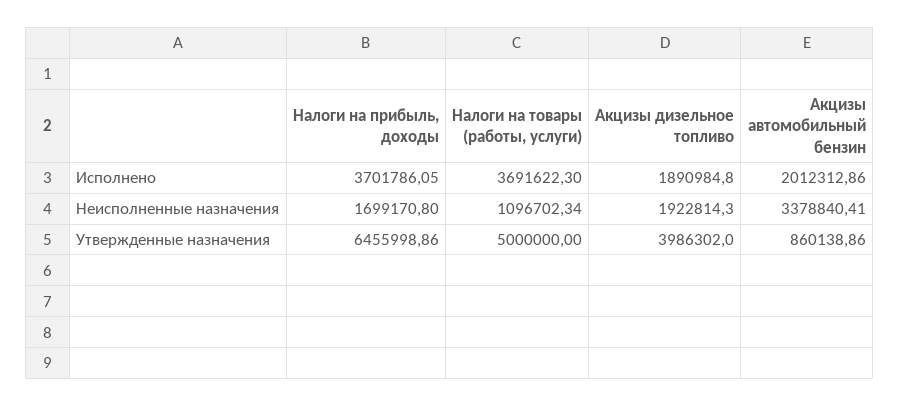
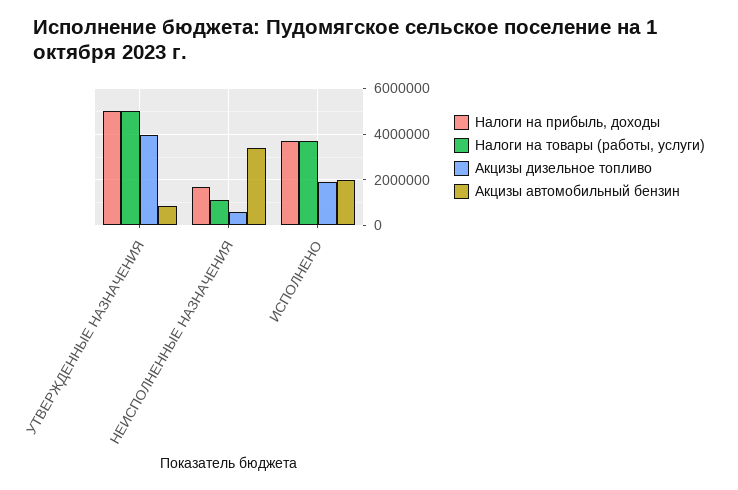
Акцизы дизельное топливо, Неисполненные назначения: 1922814.3 -> 500000
Налоги на прибыль, доходы, Утвержденные назначения: 6455998.86 -> 5000000

